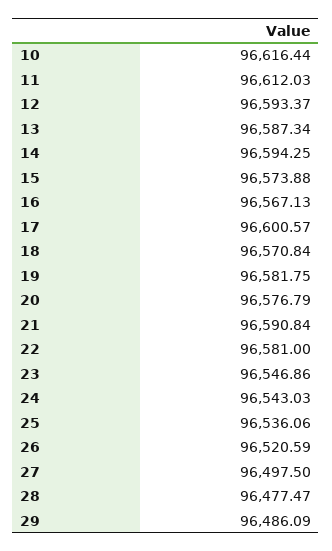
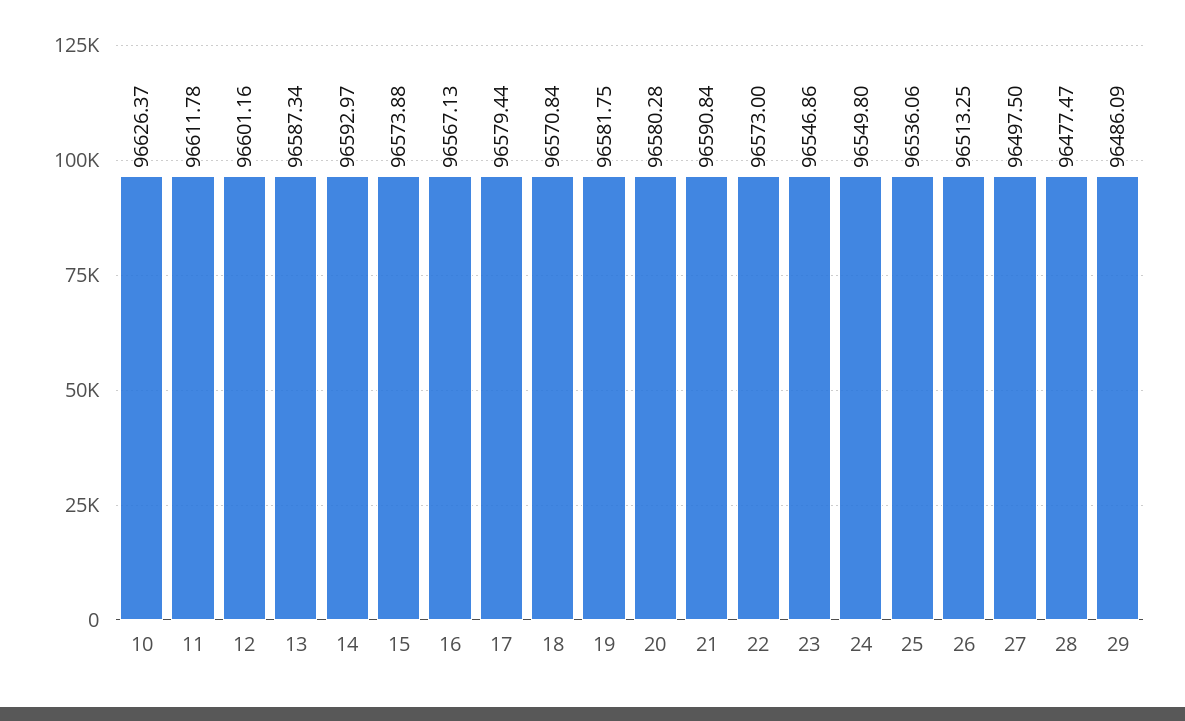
10: 96616.44 -> 96626.37
11: 96612.03 -> 96611.78
12: 96593.37 -> 96601.16
14: 96594.25 -> 96592.97
17: 96600.57 -> 96579.44
20: 96576.79 -> 96580.28
22: 96581 -> 96573
24: 96543.03 -> 96549.8
26: 96520.59 -> 96513.25

